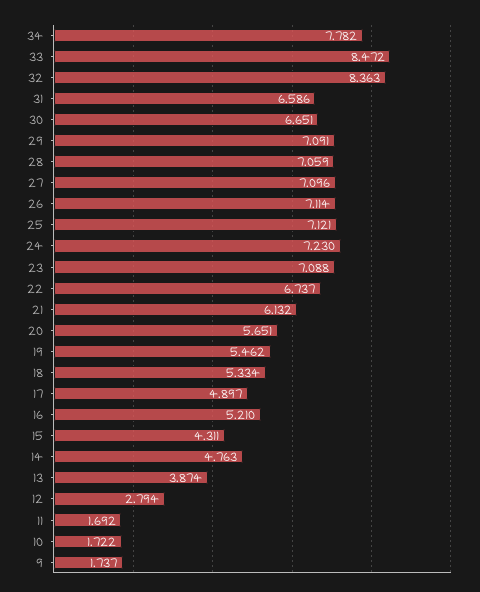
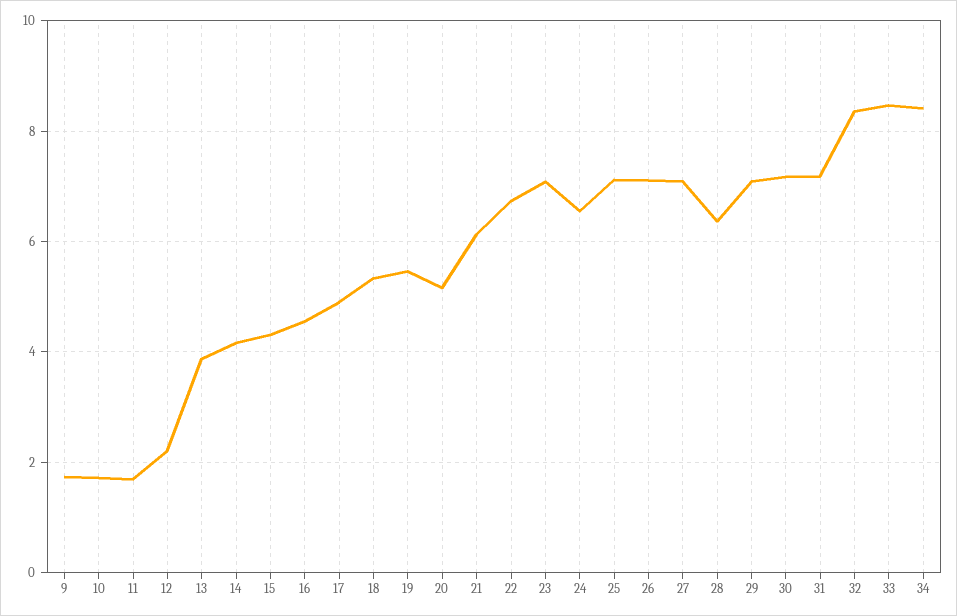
34: 7.782 -> 8.4
31: 6.586 -> 7.2
30: 6.651 -> 7.2
28: 7.059 -> 6.4
24: 7.23 -> 6.6
20: 5.651 -> 5.2
16: 5.21 -> 4.6
14: 4.763 -> 4.2
12: 2.794 -> 2.2

